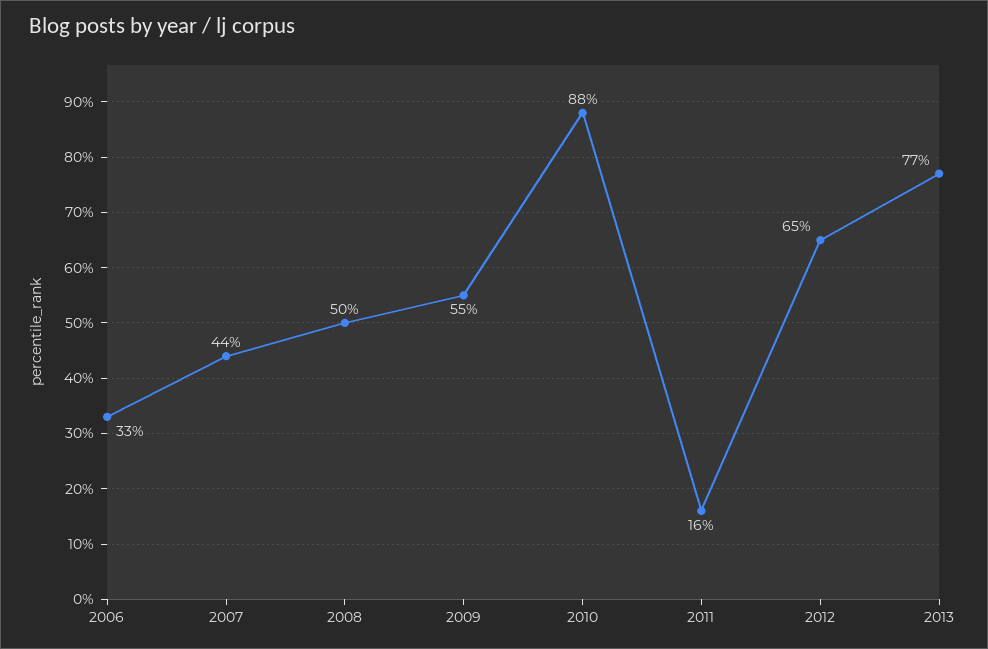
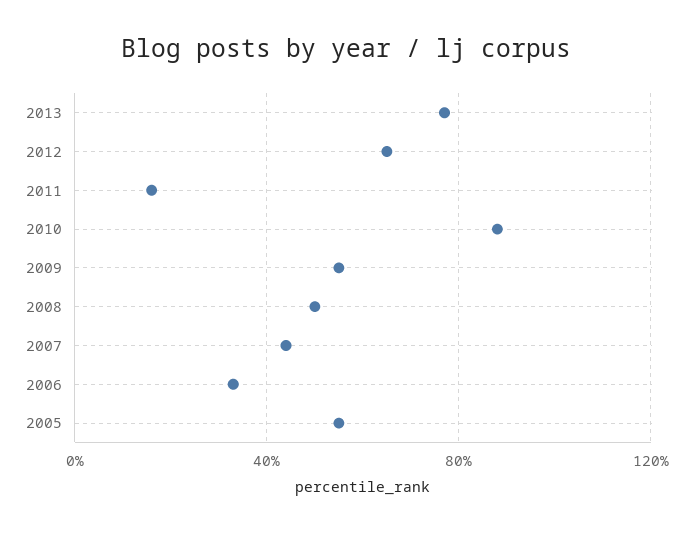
2005: none -> 55

